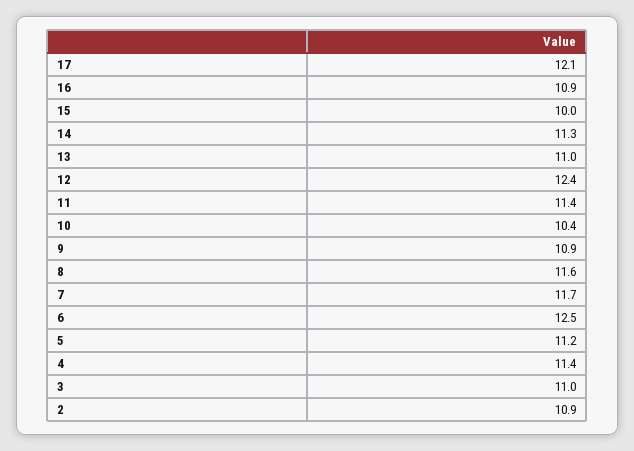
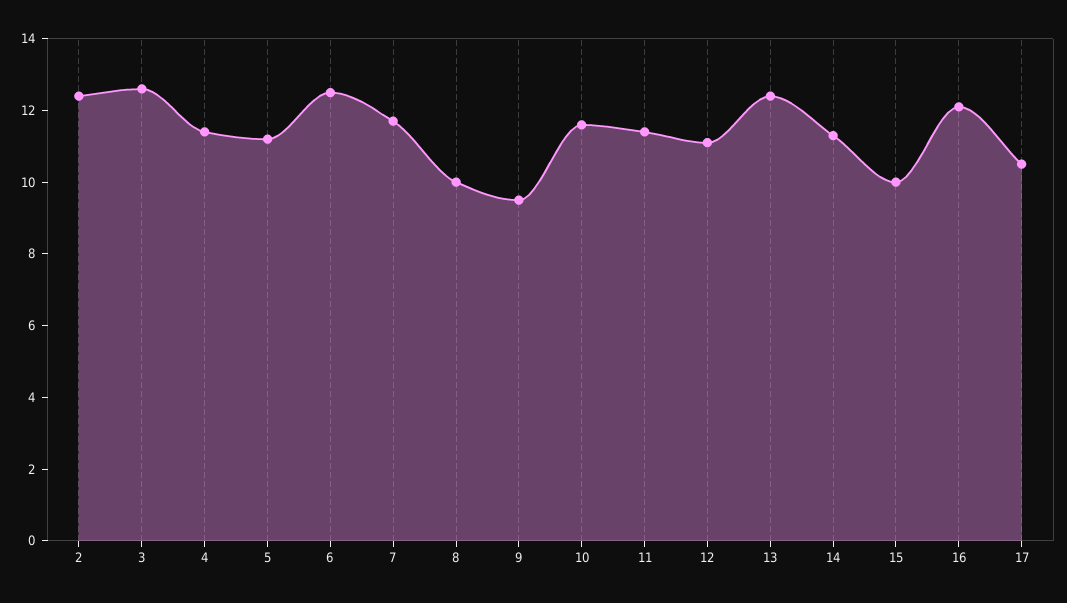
17: 12.1 -> 10.5
16: 10.9 -> 12
13: 11 -> 12.5
12: 12.4 -> 11
10: 10.4 -> 11.5
9: 10.9 -> 9.5
8: 11.6 -> 10
3: 11 -> 12.5
2: 10.9 -> 12.5

